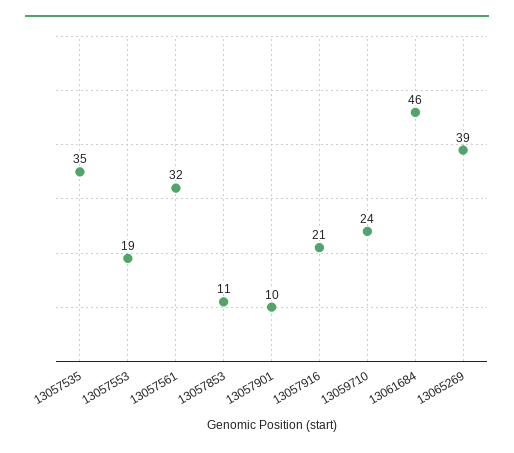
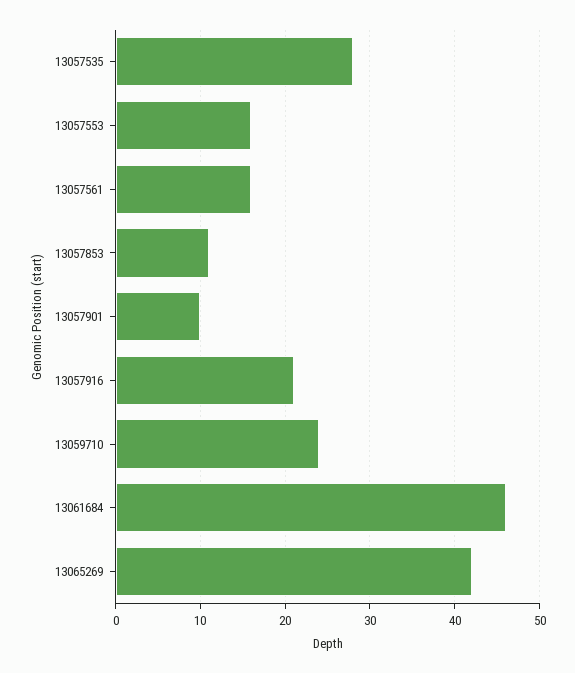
13057535: 35 -> 28
13057553: 19 -> 16
13057561: 32 -> 16
13065269: 39 -> 42

